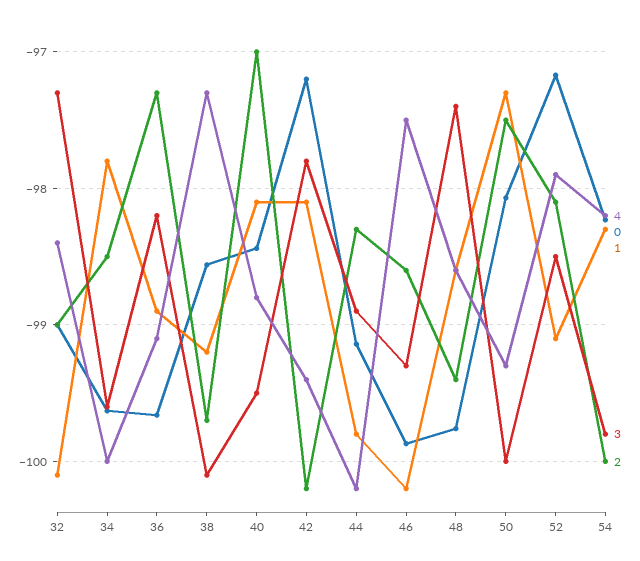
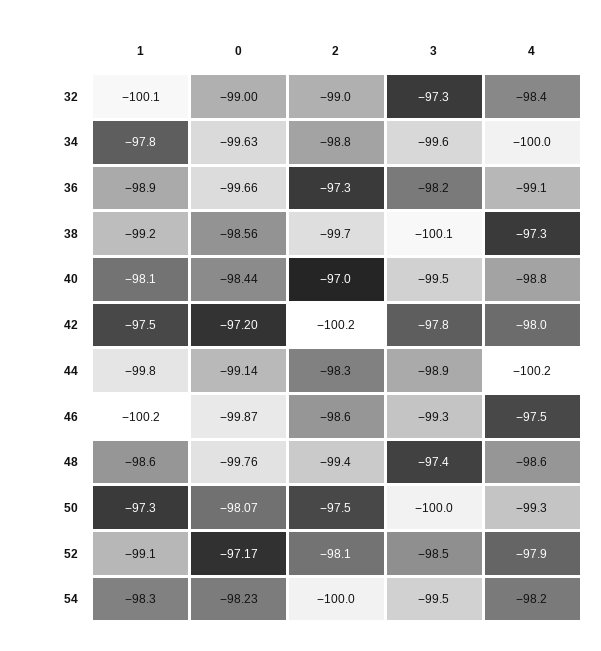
2, 34: -98.5 -> -98.8
4, 42: -99.4 -> -98
1, 42: -98.1 -> -97.5
3, 54: -99.8 -> -99.5

